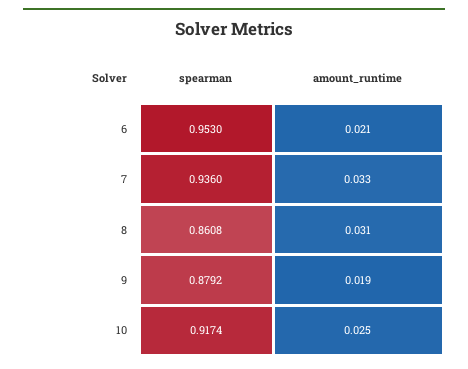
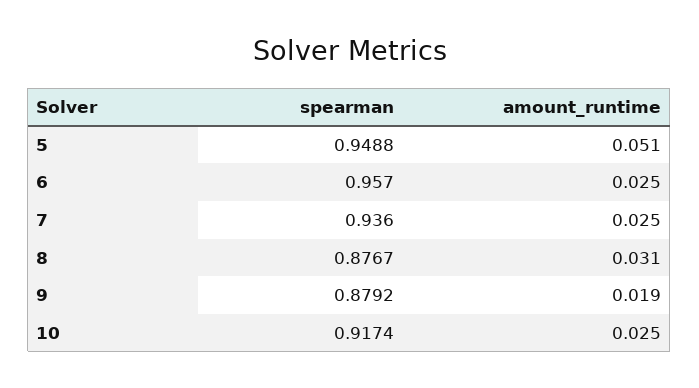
spearman, 6: 0.953 -> 0.957
amount_runtime, 6: 0.021 -> 0.025
amount_runtime, 7: 0.033 -> 0.025
spearman, 8: 0.8608 -> 0.8767
spearman, 5: none -> 0.9488
amount_runtime, 5: none -> 0.051

